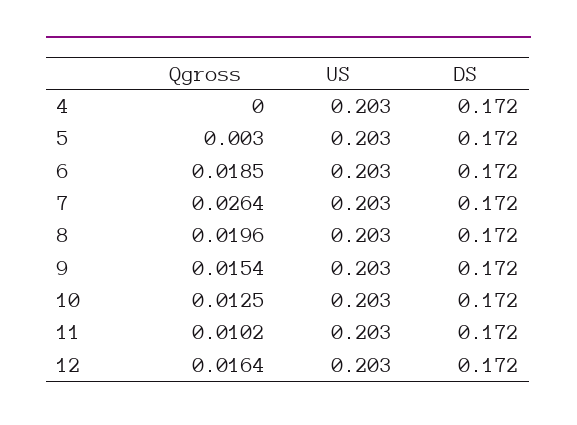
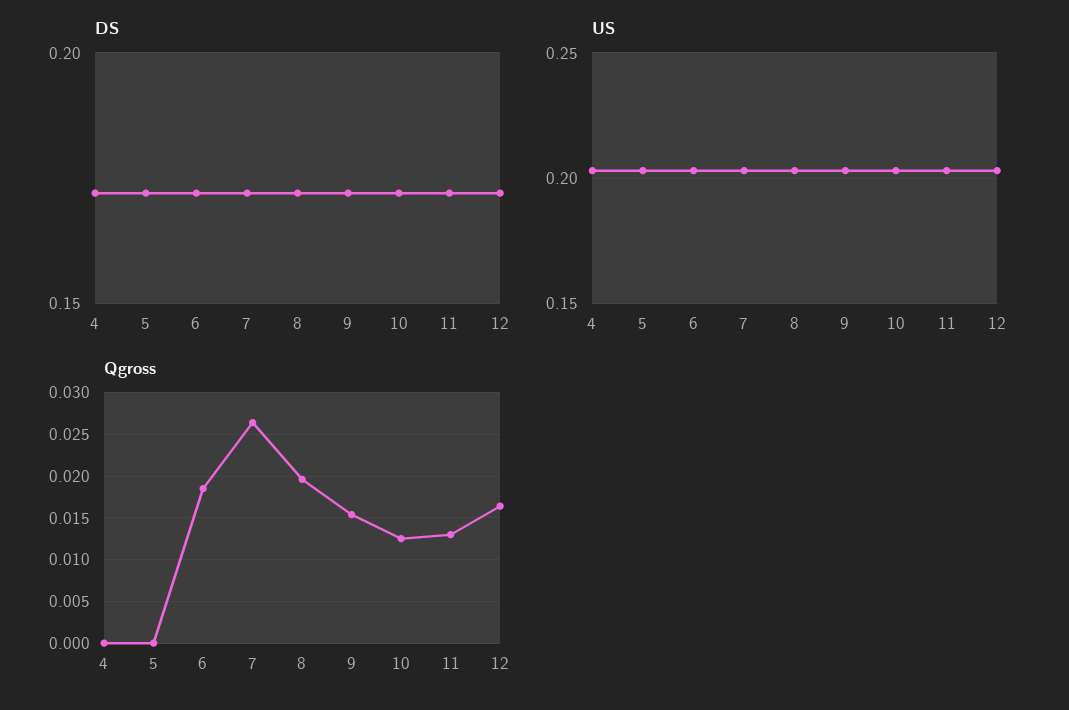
Qgross, 5: 0.003 -> 0
Qgross, 11: 0.0102 -> 0.013

